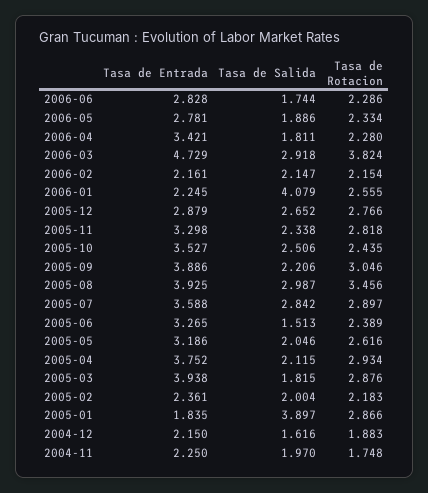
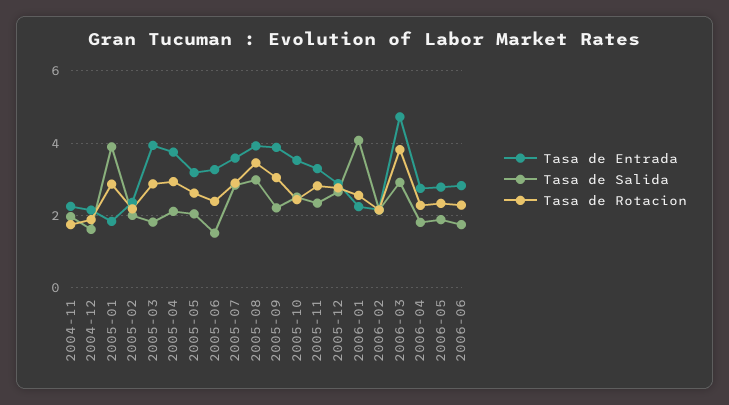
Tasa de Entrada, 2006-04: 3.421 -> 2.8

